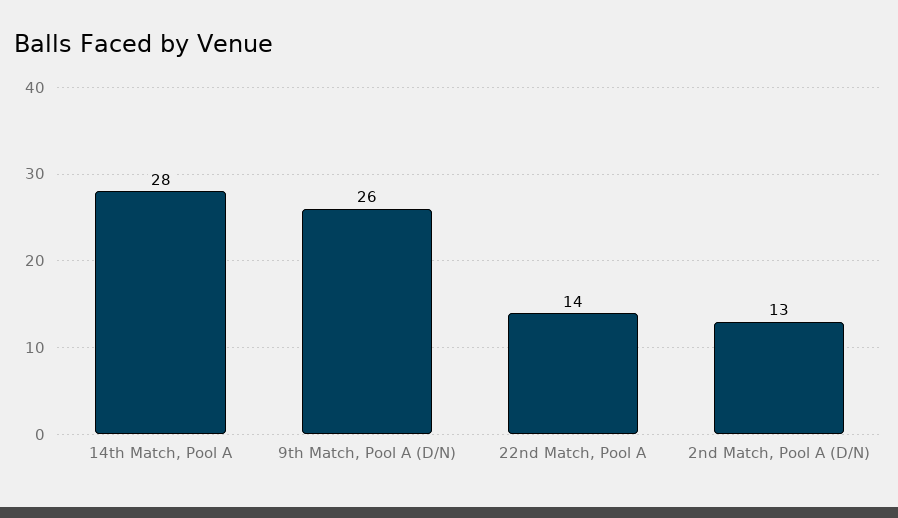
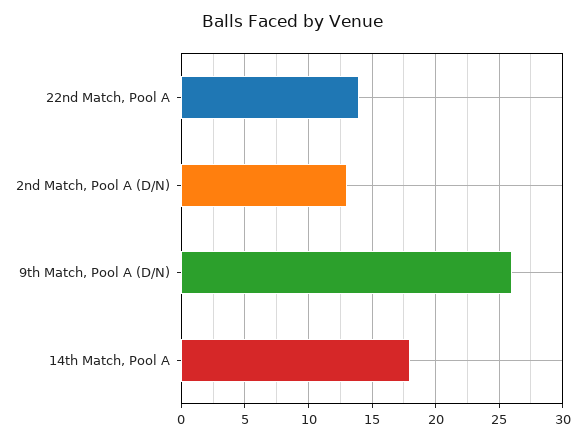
14th Match, Pool A: 28 -> 18

